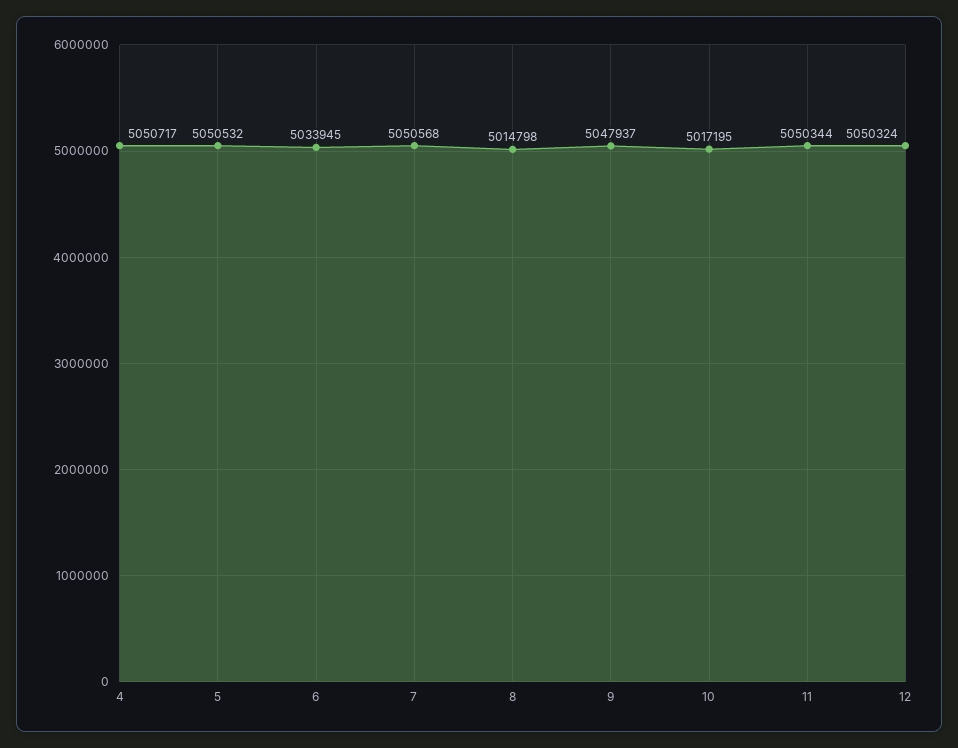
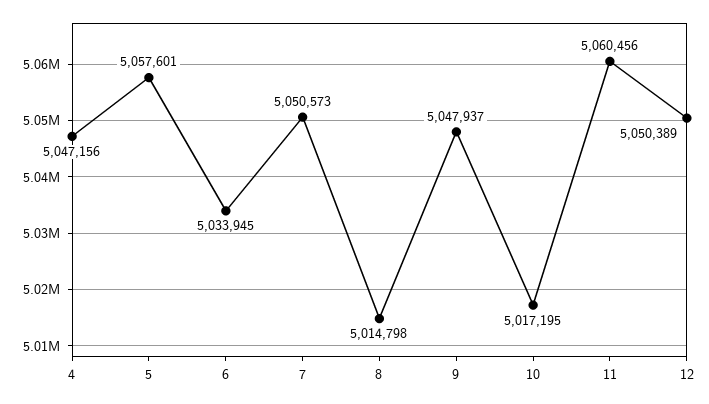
4: 5050717 -> 5047156
5: 5050532 -> 5057601
7: 5050568 -> 5050573
11: 5050344 -> 5060456
12: 5050324 -> 5050389

